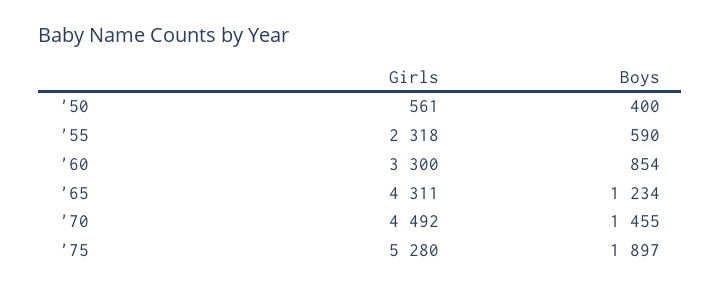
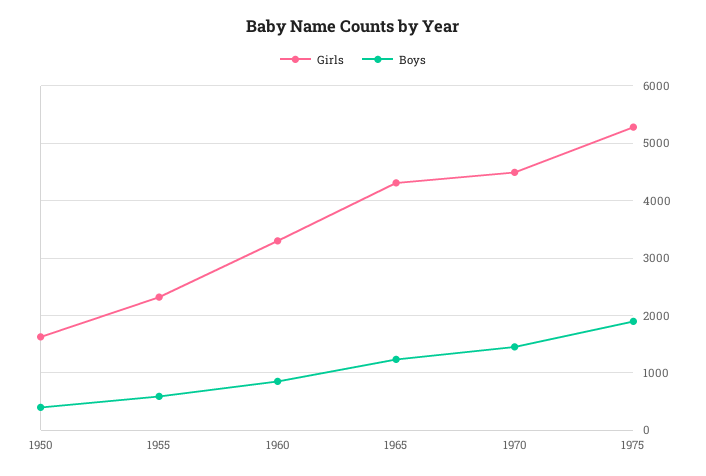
Girls, '50: 561 -> 1600

